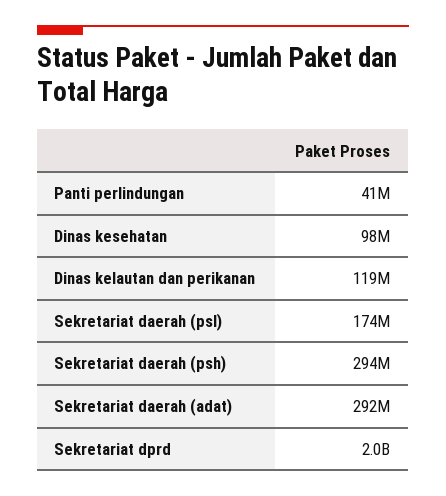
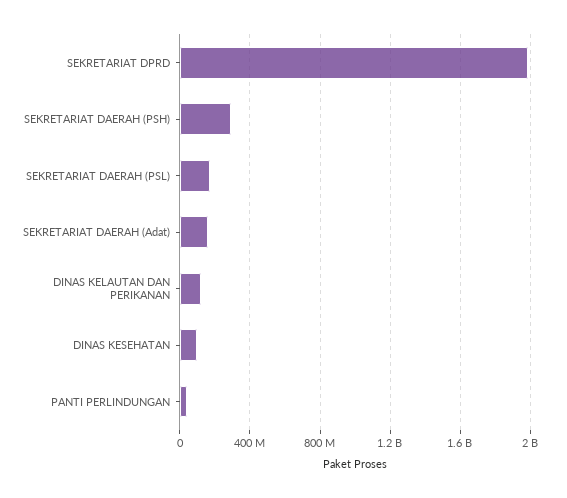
Sekretariat daerah (adat): 292000000 -> 150000000

